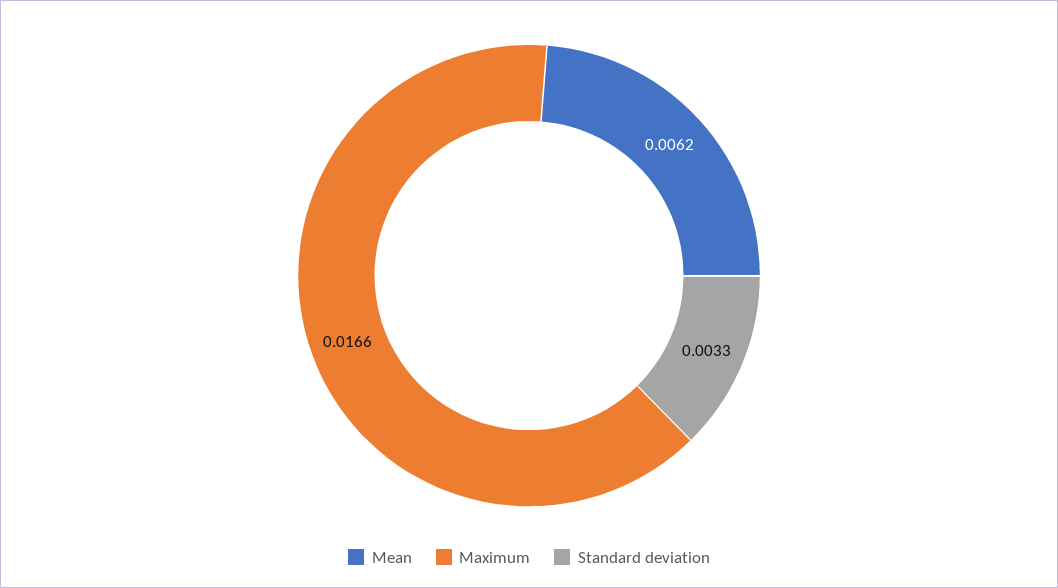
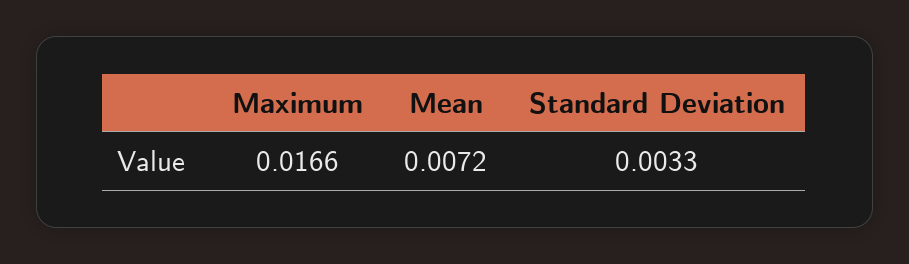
Mean: 0.0062 -> 0.0072

